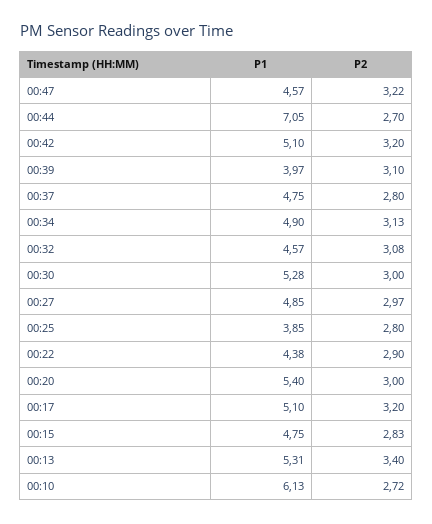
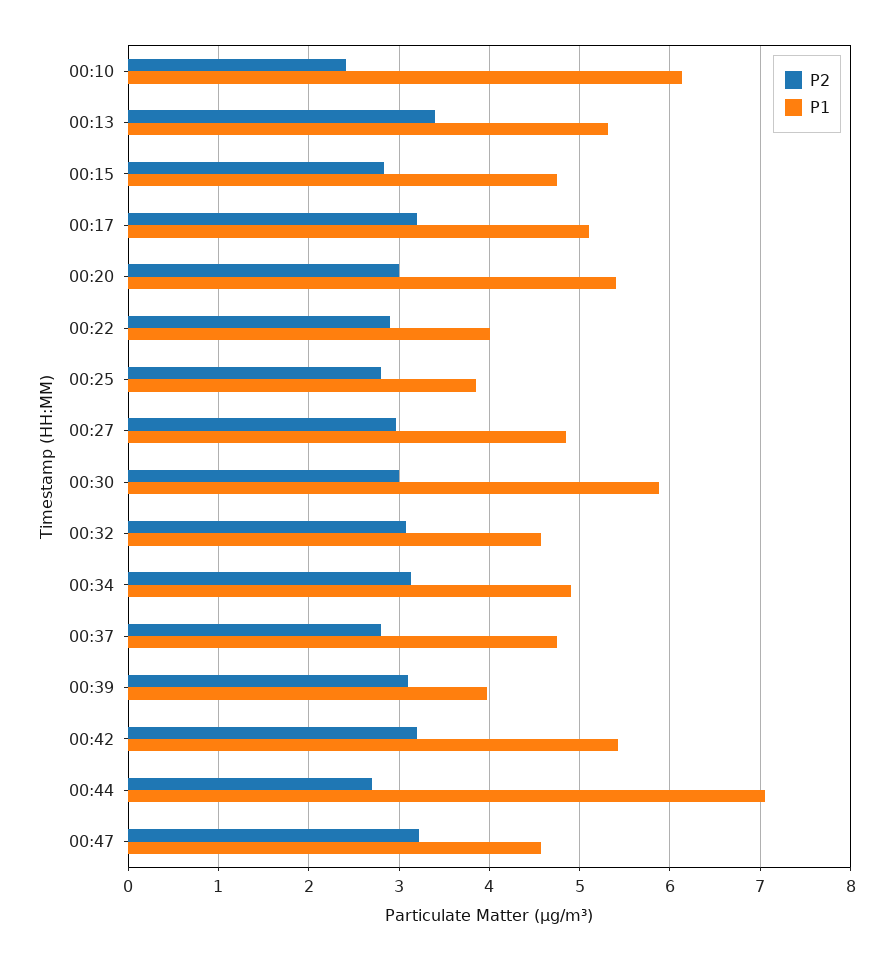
P1, 00:42: 5.1 -> 5.4
P1, 00:30: 5.28 -> 5.9
P1, 00:22: 4.38 -> 4
P2, 00:10: 2.72 -> 2.4

